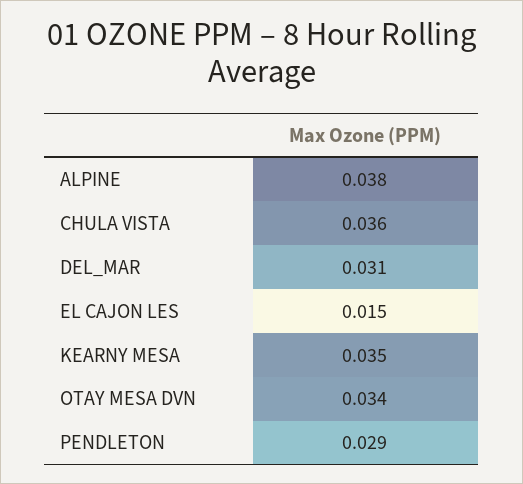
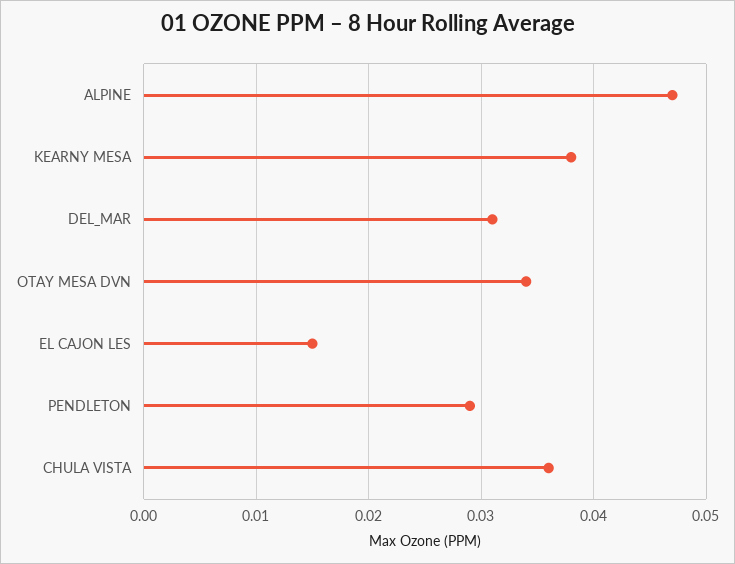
ALPINE: 0.038 -> 0.047
KEARNY MESA: 0.035 -> 0.038

